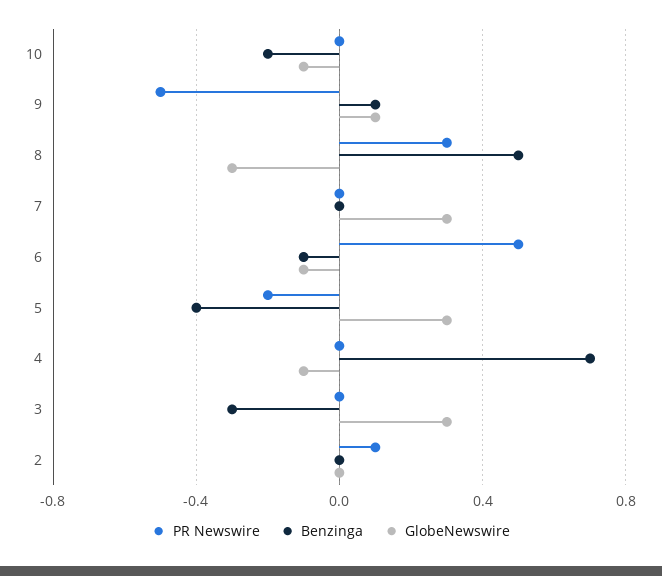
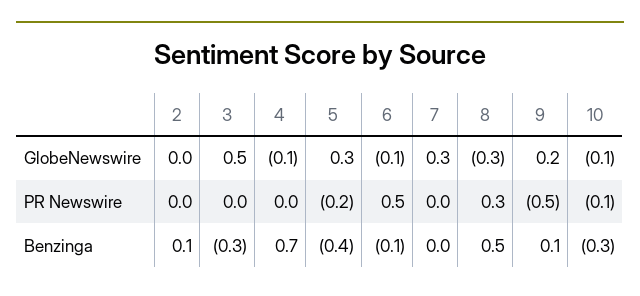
PR Newswire, 10: 0 -> -0.1
Benzinga, 10: -0.2 -> -0.3
GlobeNewswire, 9: 0.1 -> 0.2
GlobeNewswire, 3: 0.3 -> 0.5
PR Newswire, 2: 0.1 -> 0
Benzinga, 2: 0 -> 0.1

